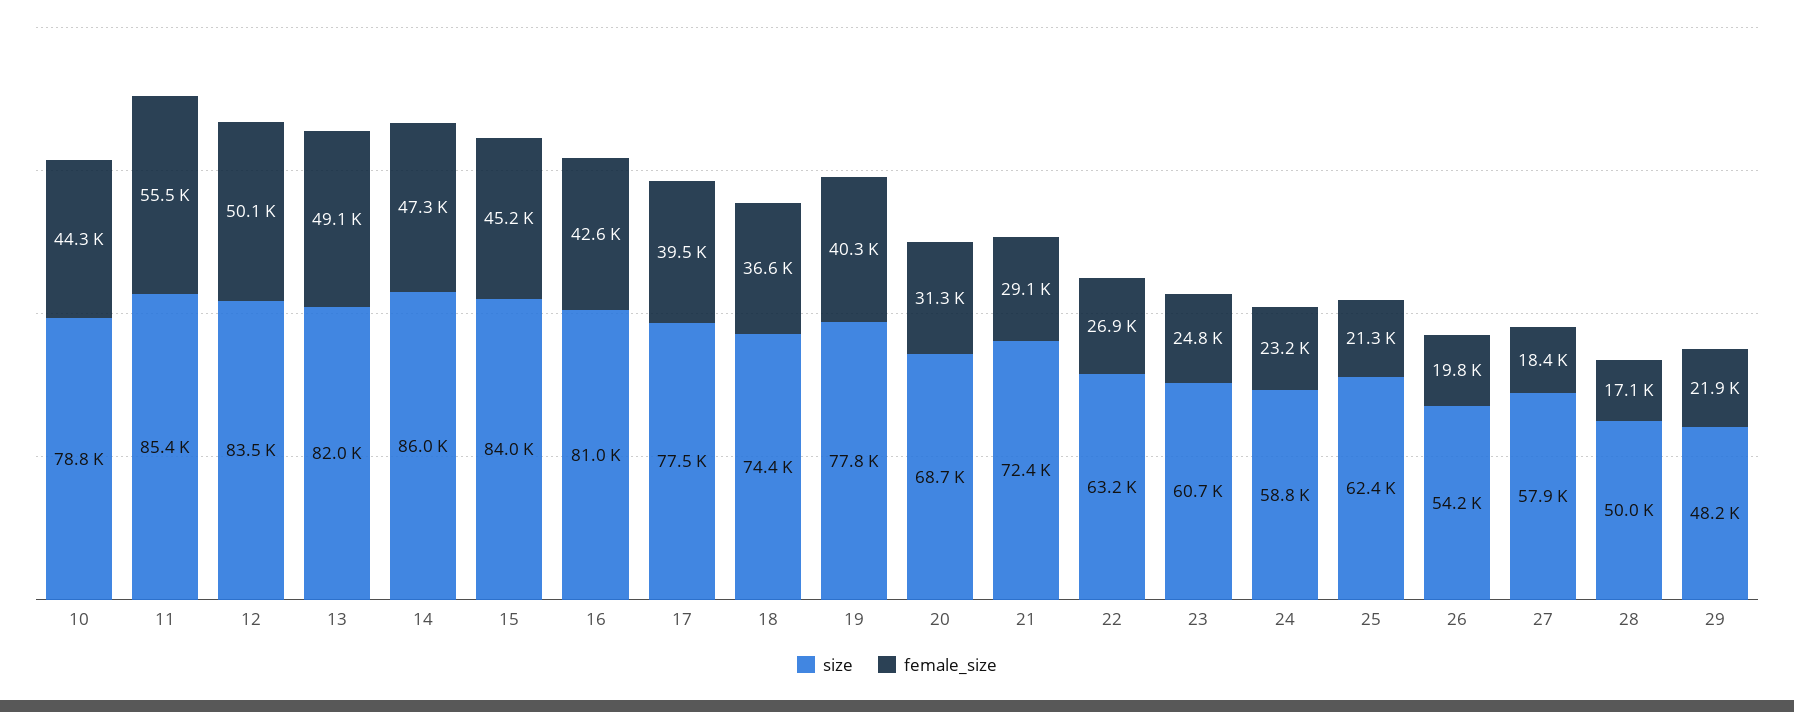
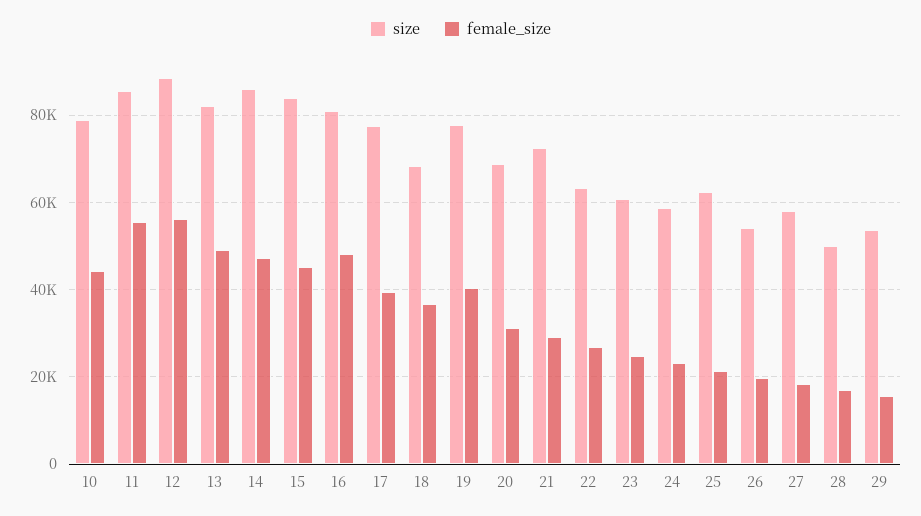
size, 12: 83500 -> 88000
female_size, 12: 50100 -> 56000
female_size, 16: 42600 -> 48000
size, 18: 74400 -> 68000
size, 29: 48200 -> 54000
female_size, 29: 21900 -> 16000

